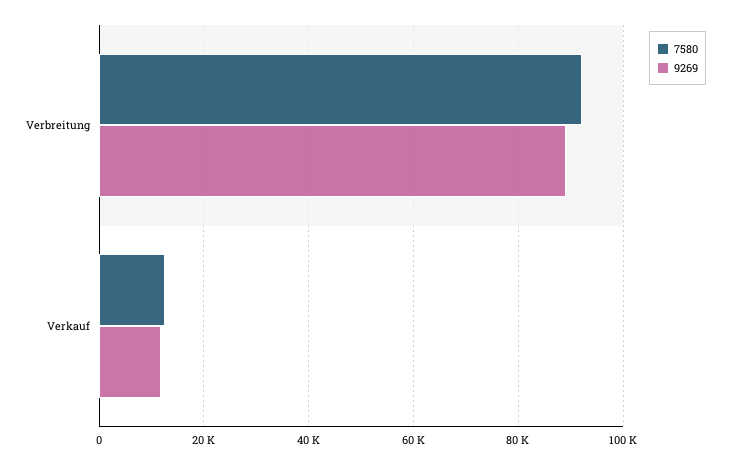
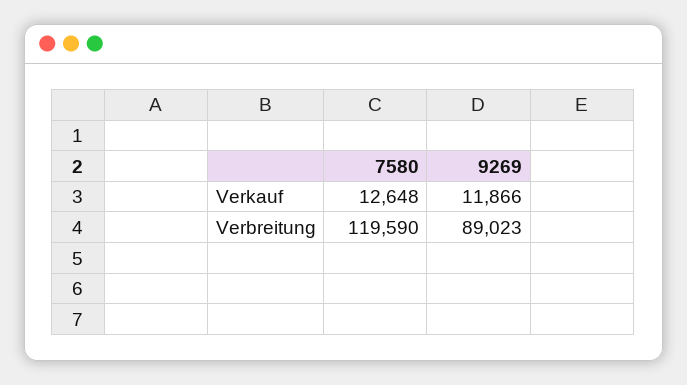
7580, Verbreitung: 92000 -> 119590

